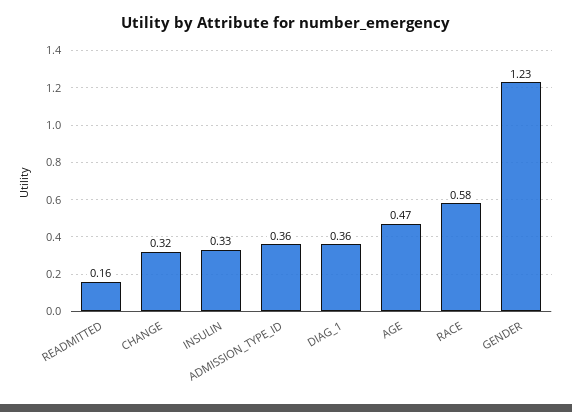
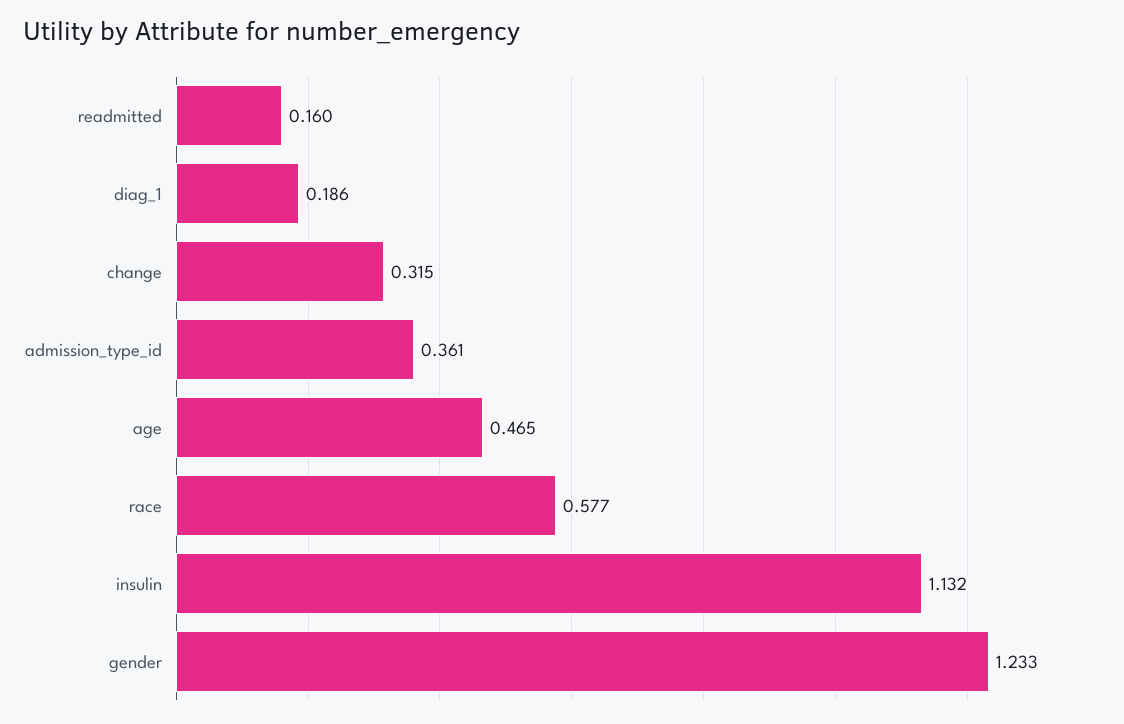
INSULIN: 0.33 -> 1.132
DIAG_1: 0.36 -> 0.186

